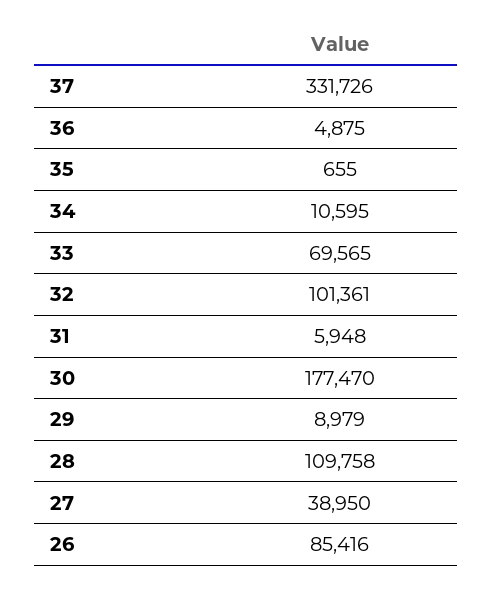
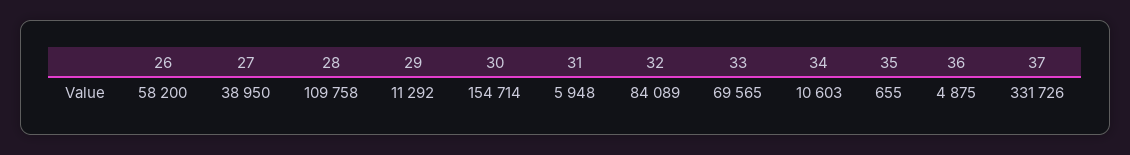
34: 10595 -> 10603
32: 101361 -> 84089
30: 177470 -> 154714
29: 8979 -> 11292
26: 85416 -> 58200

